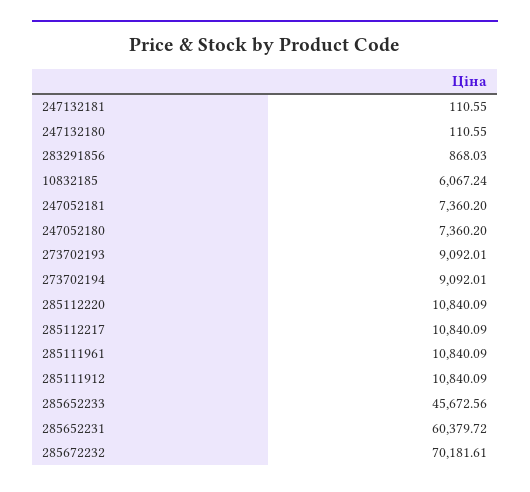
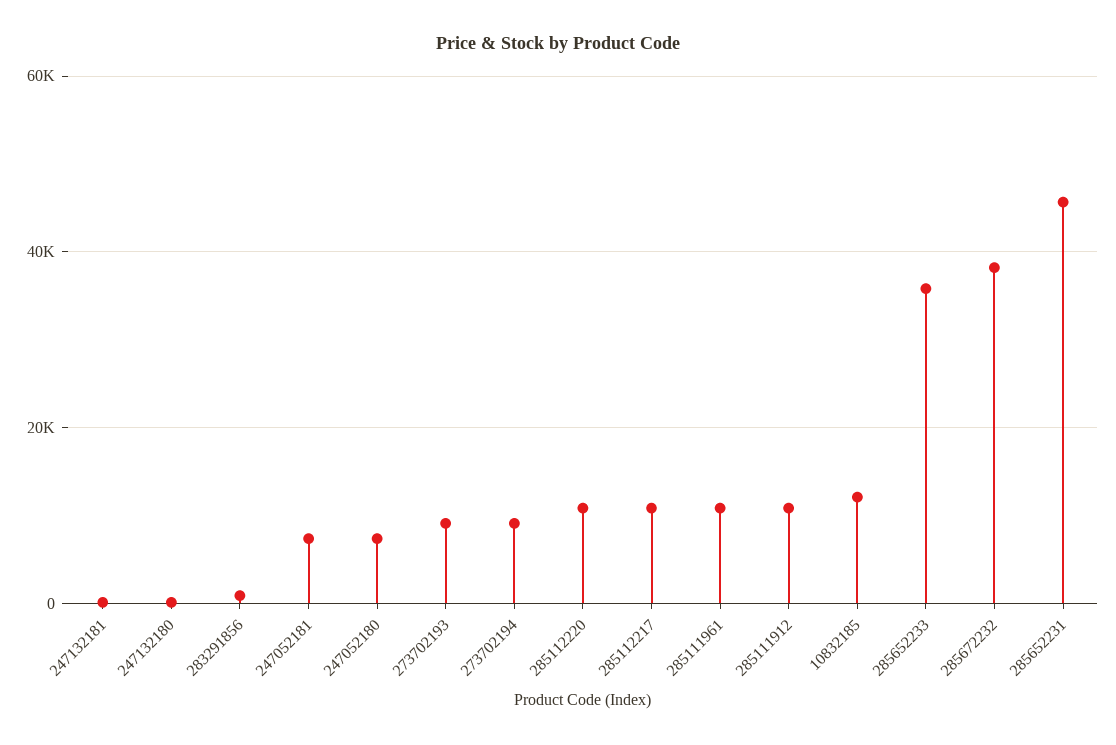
10832185: 6067.24 -> 12000
285652233: 45672.56 -> 36000
285652231: 60379.72 -> 46000
285672232: 70181.61 -> 38000

